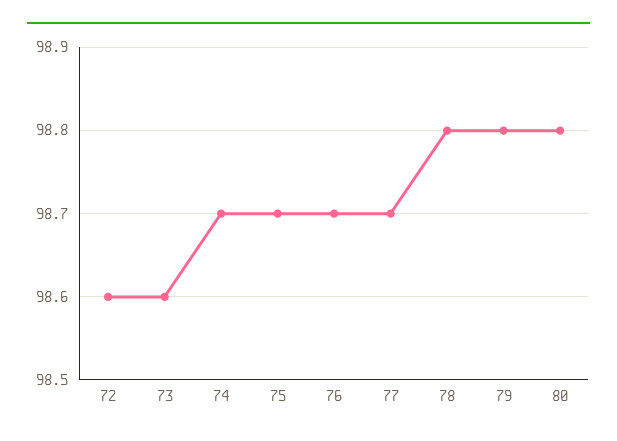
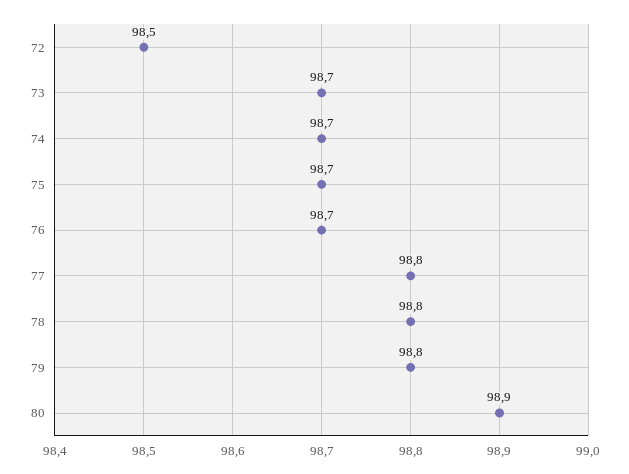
72: 98.6 -> 98.5
73: 98.6 -> 98.7
77: 98.7 -> 98.8
80: 98.8 -> 98.9

